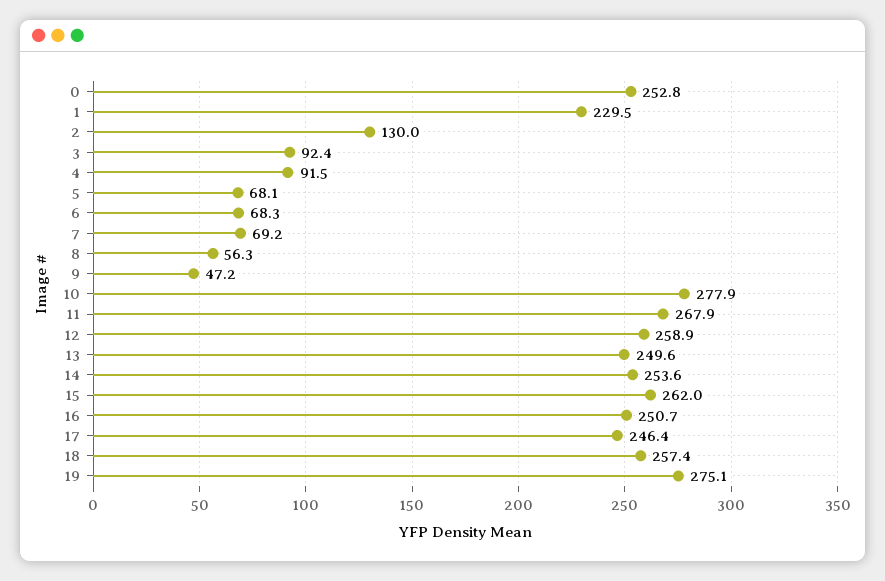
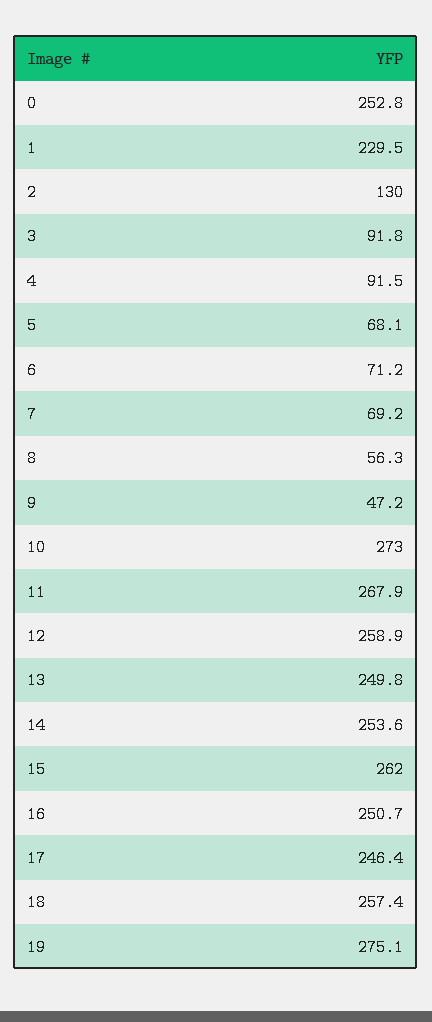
3: 92.4 -> 91.8
6: 68.3 -> 71.2
10: 277.9 -> 273
13: 249.6 -> 249.8

